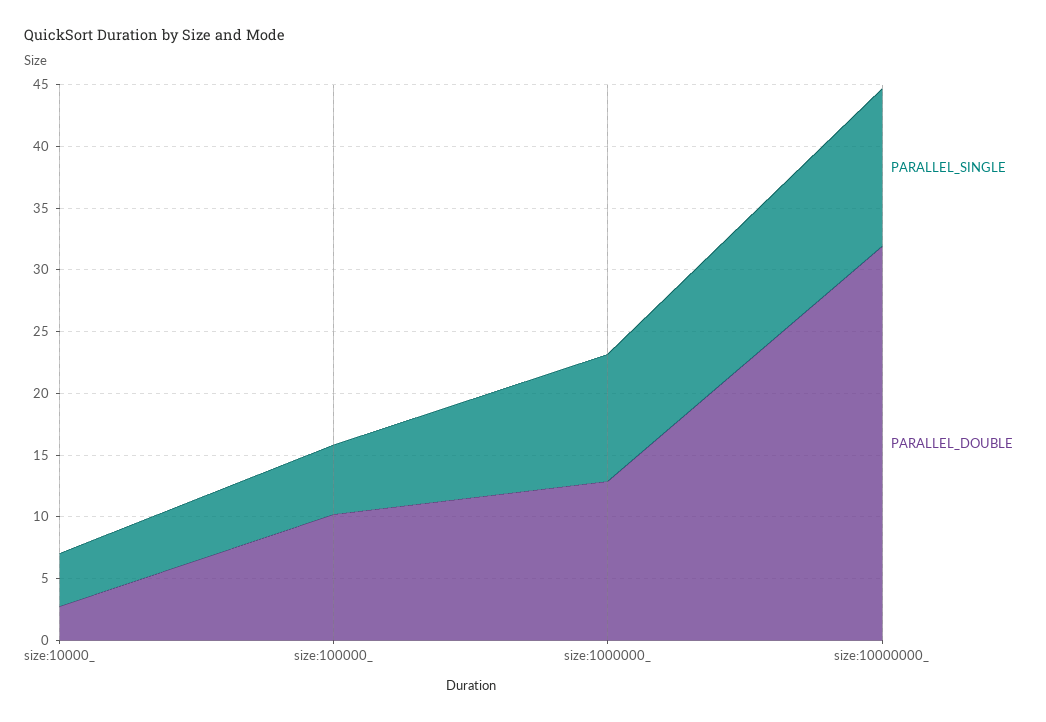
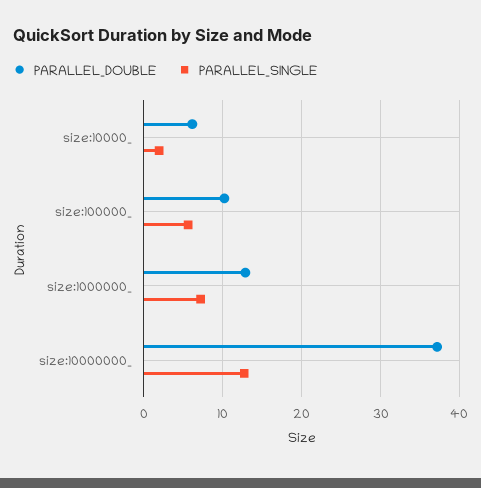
PARALLEL_SINGLE, size:10000_: 4 -> 2
PARALLEL_DOUBLE, size:10000_: 3 -> 6
PARALLEL_SINGLE, size:1000000_: 10 -> 7
PARALLEL_DOUBLE, size:10000000_: 32 -> 37

